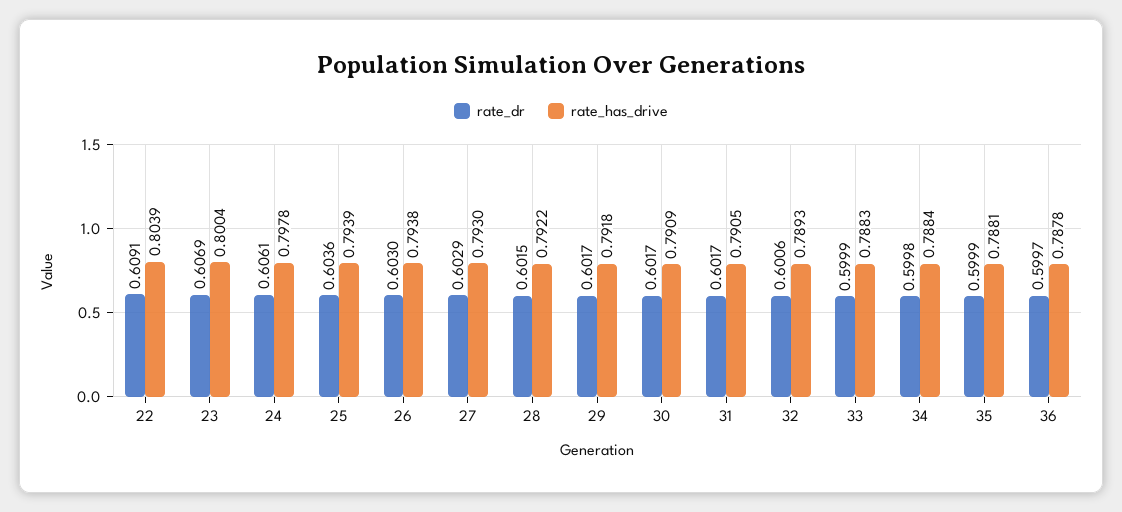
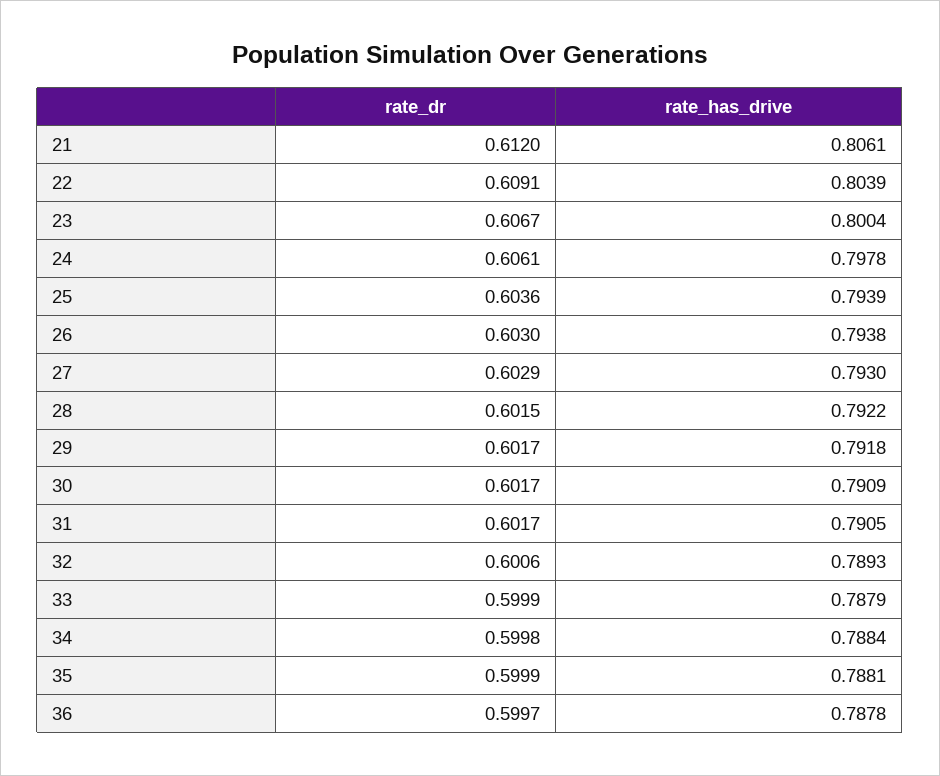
rate_dr, 23: 0.6069 -> 0.6067
rate_has_drive, 33: 0.7883 -> 0.7879
rate_dr, 21: none -> 0.612
rate_has_drive, 21: none -> 0.8061

